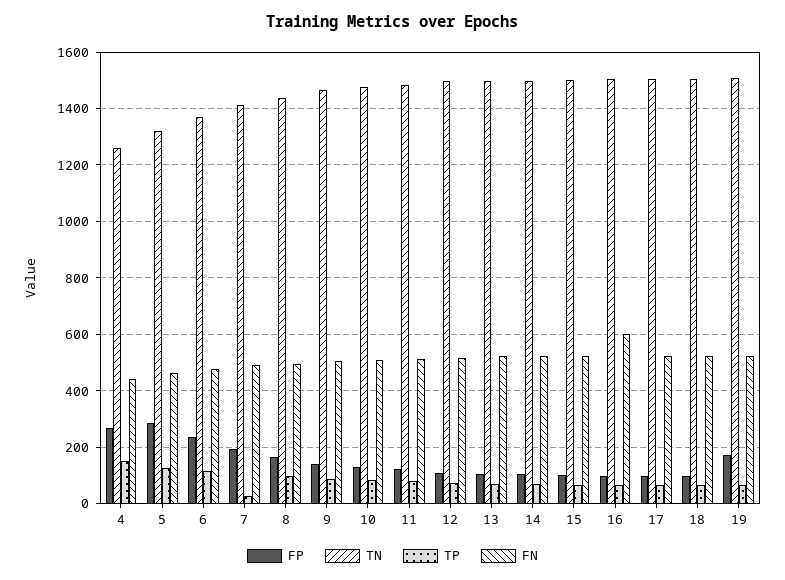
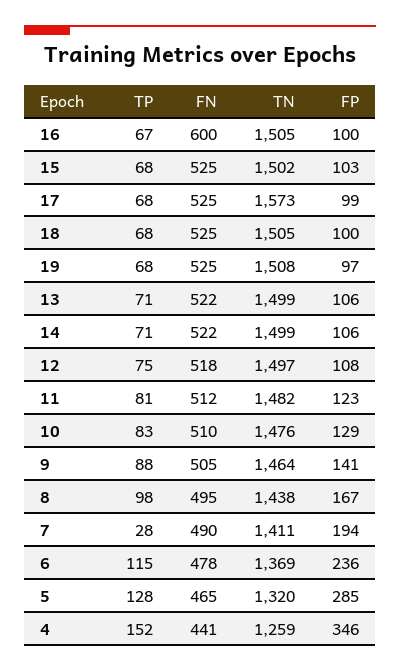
FP, 4: 275 -> 346
TN, 17: 1500 -> 1573
FP, 19: 175 -> 97

